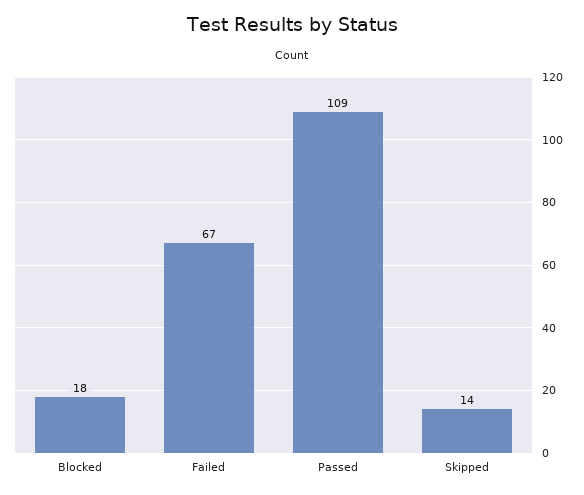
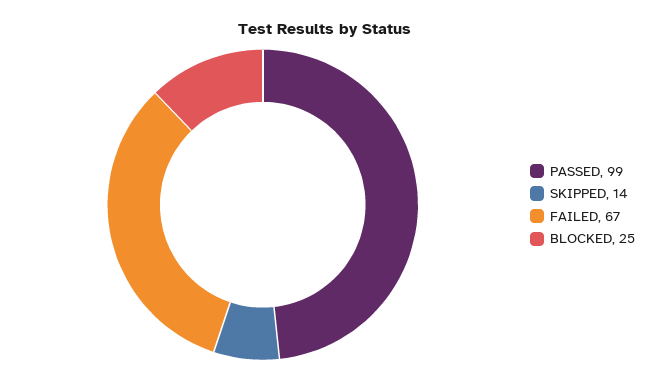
Blocked: 18 -> 25
Passed: 109 -> 99

